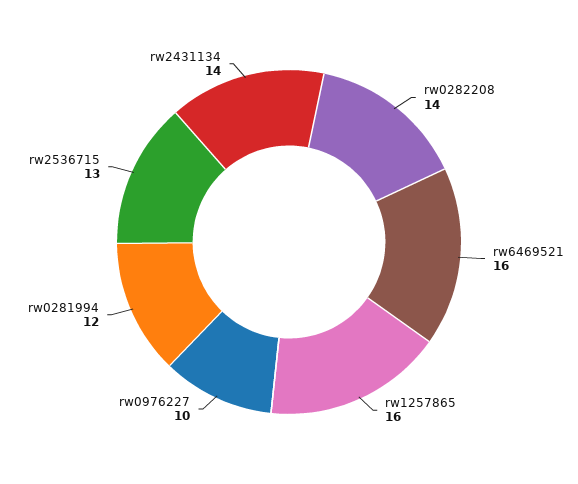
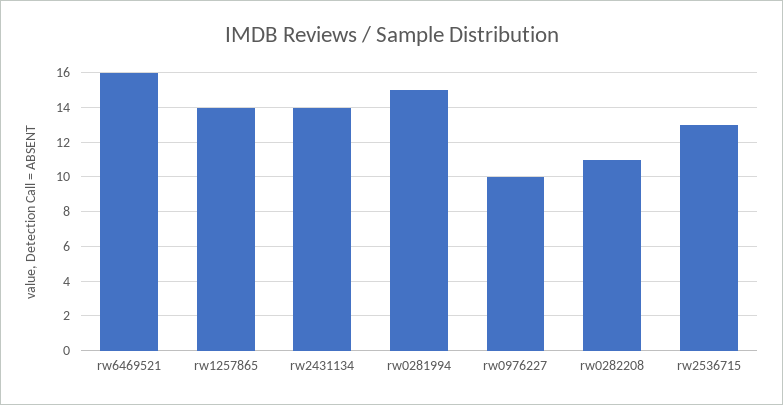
rw0282208: 14 -> 11
rw1257865: 16 -> 14
rw0281994: 12 -> 15

